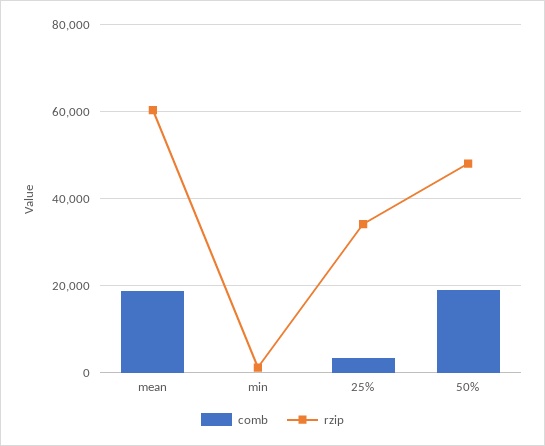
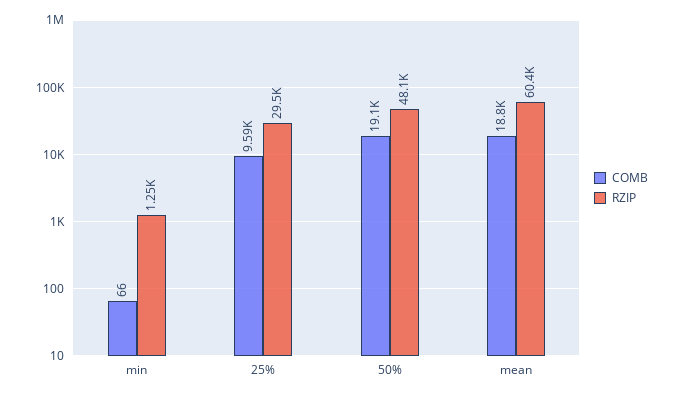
comb, 25%: 4000 -> 9590
rzip, 25%: 34000 -> 29500

